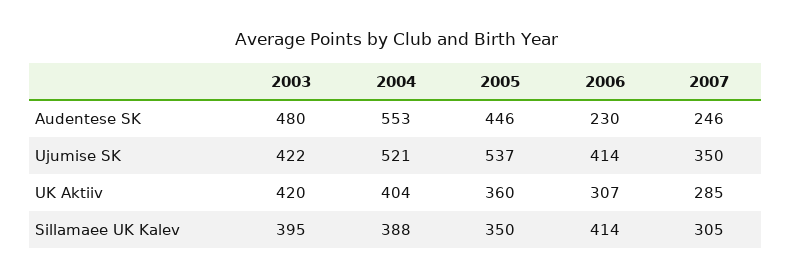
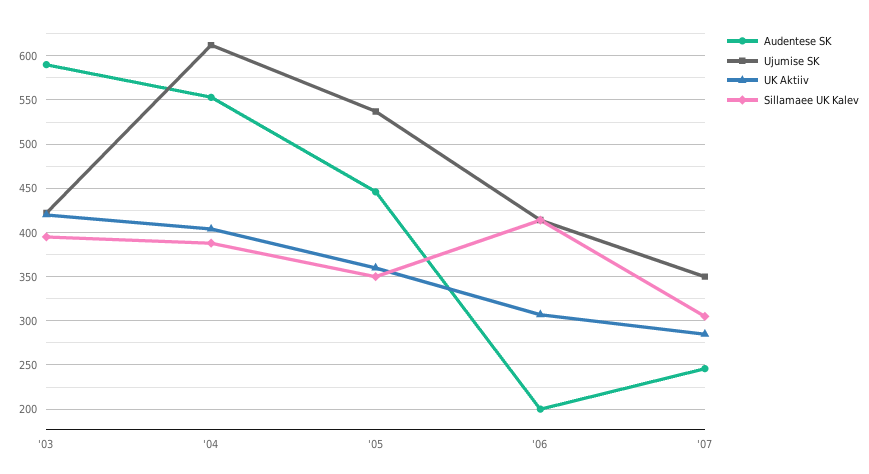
Audentese SK, 2003: 480 -> 590
Audentese SK, 2006: 230 -> 200
Ujumise SK, 2004: 521 -> 610

